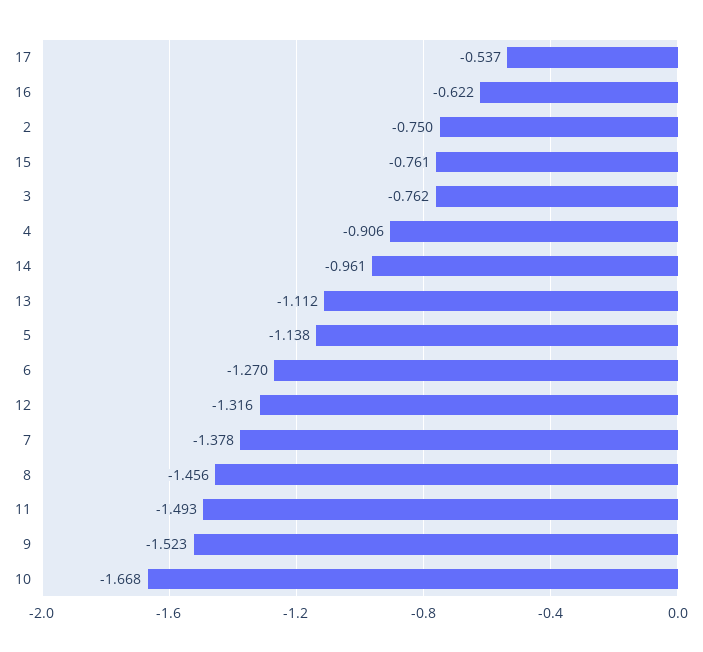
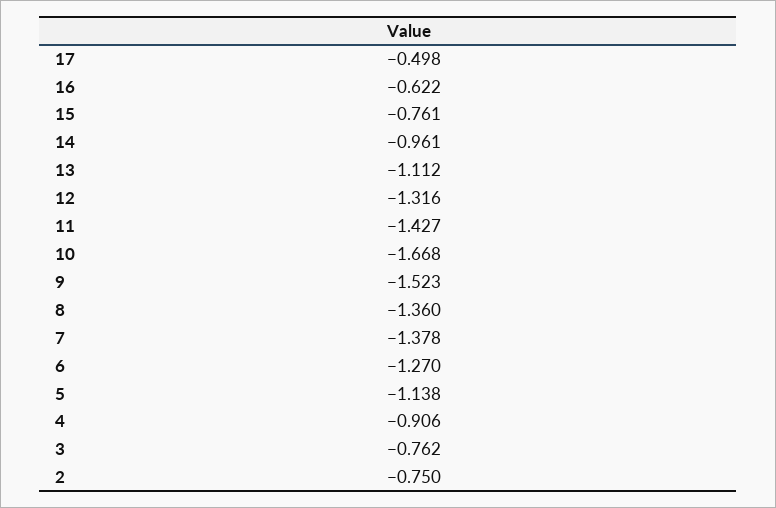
17: -0.537 -> -0.498
8: -1.456 -> -1.36
11: -1.493 -> -1.427

